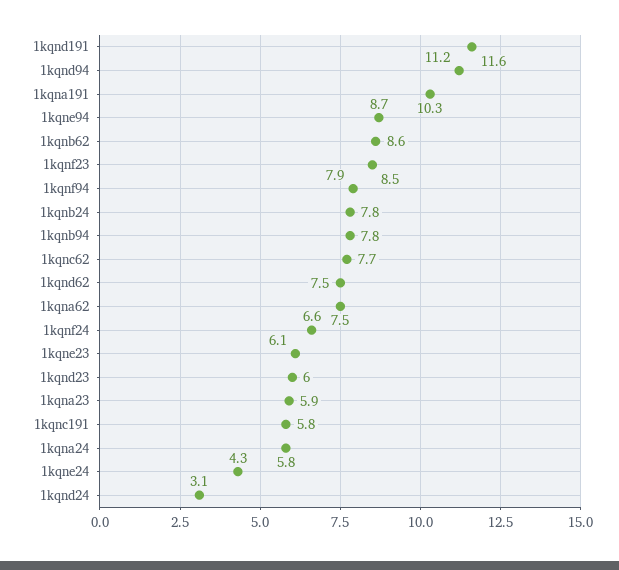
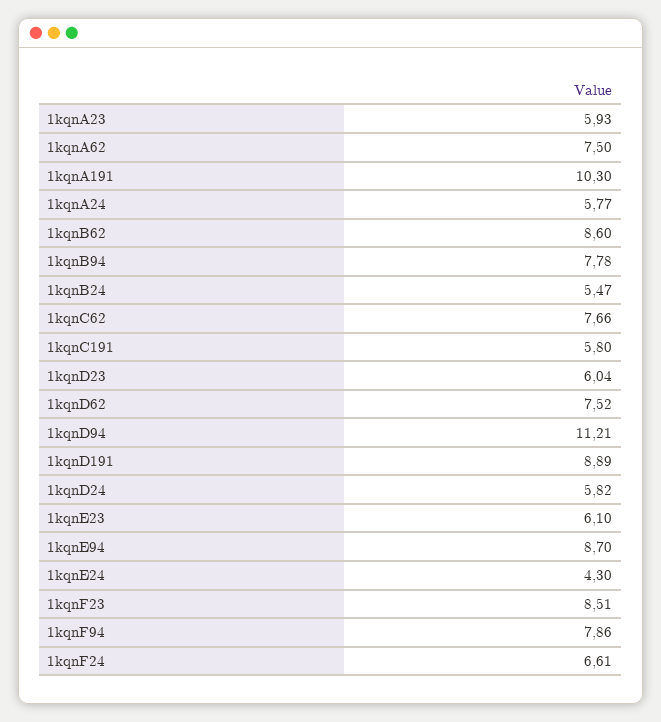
1kqnd191: 11.6 -> 8.89
1kqnb24: 7.8 -> 5.47
1kqnd24: 3.1 -> 5.82

